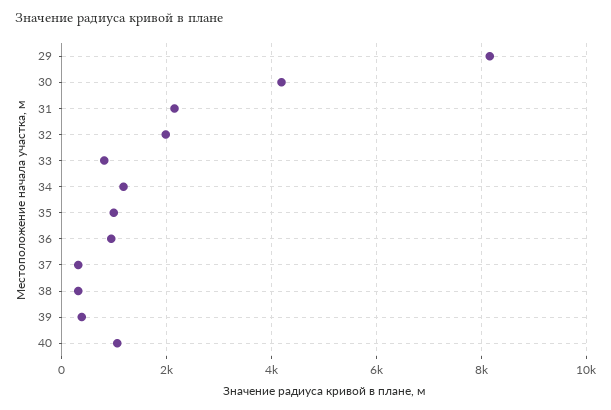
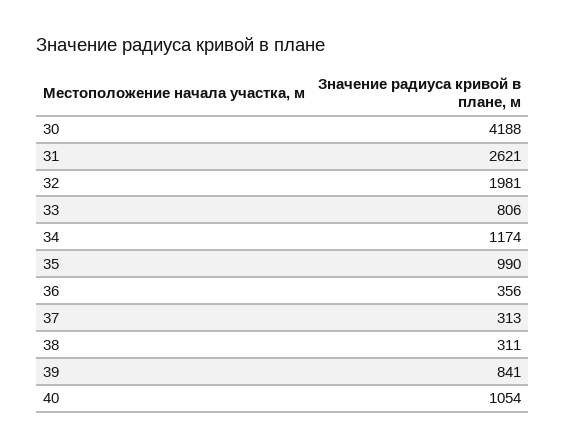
29: 8200 -> none
31: 2200 -> 2621
36: 1000 -> 356
39: 400 -> 841

